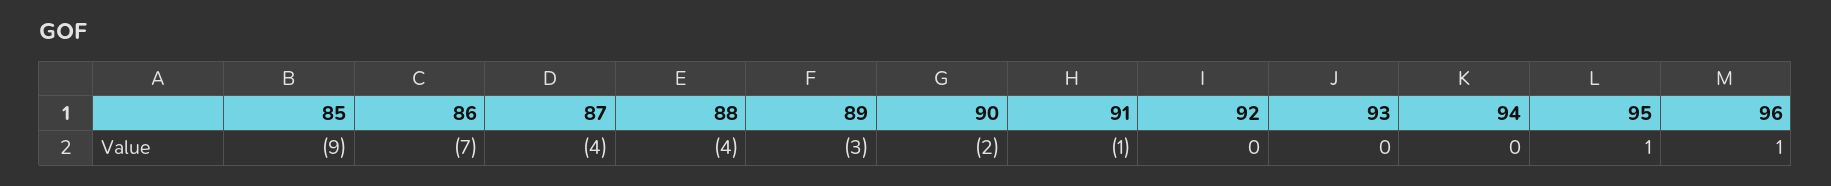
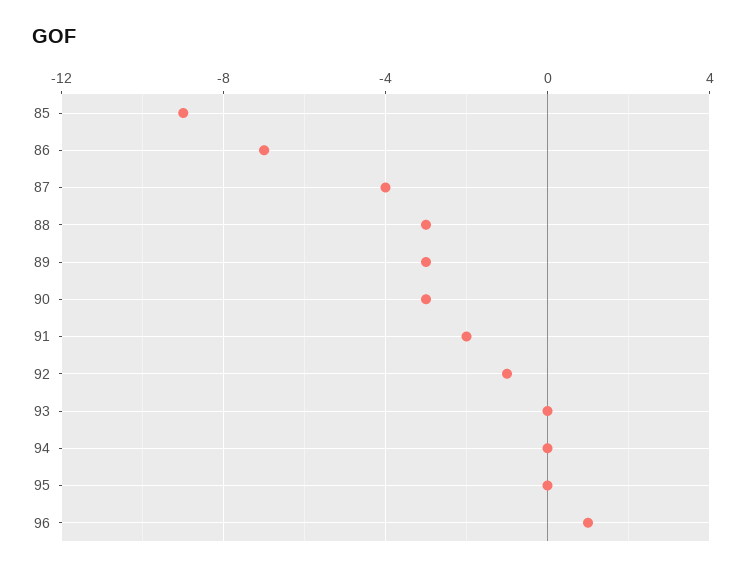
88: -4 -> -3
90: -2 -> -3
91: -1 -> -2
92: 0 -> -1
95: 1 -> 0

